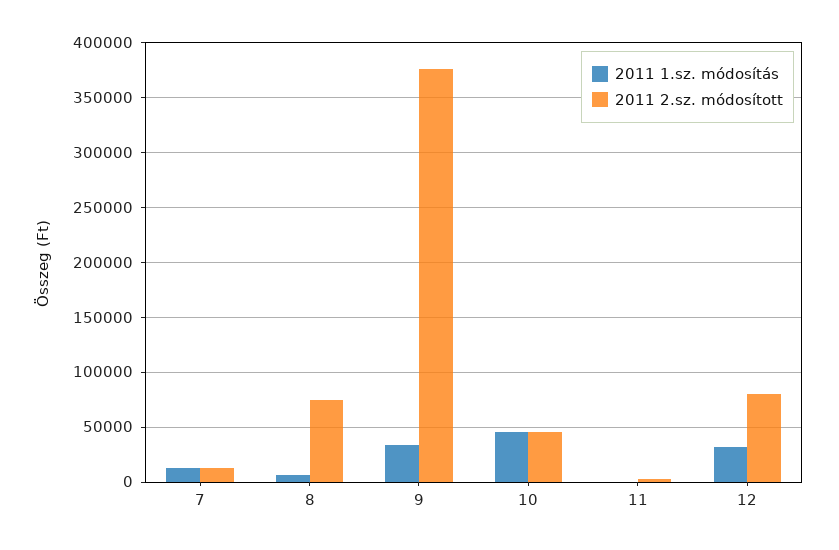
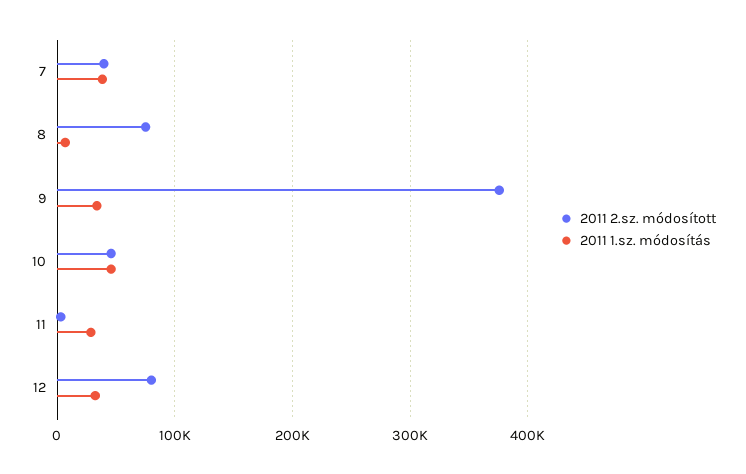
2011 1.sz. módosítás, 7: 10000 -> 40000
2011 2.sz. módosított, 7: 10000 -> 40000
2011 1.sz. módosítás, 11: 0 -> 30000

